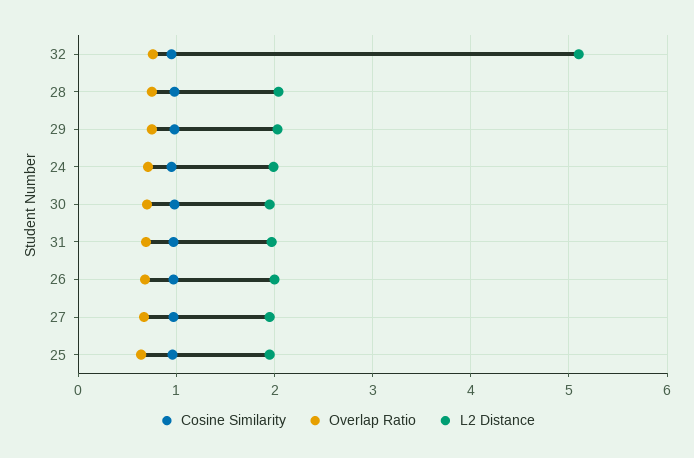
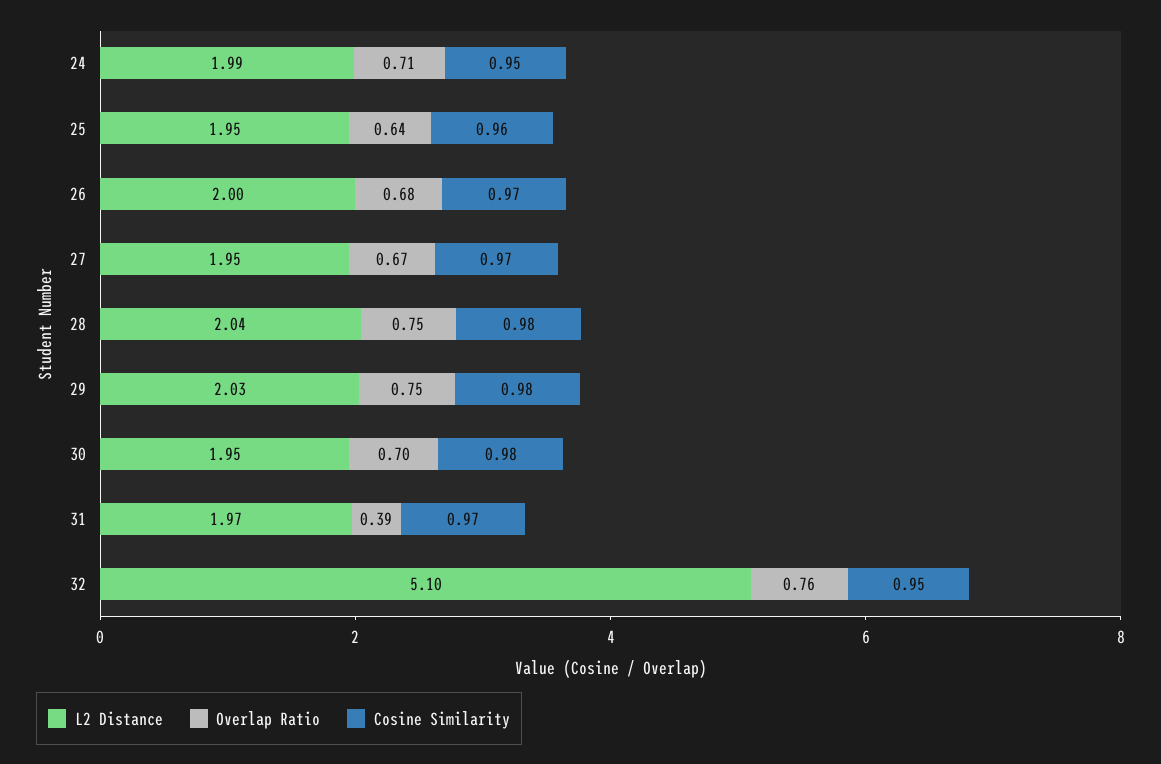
Overlap Ratio, 31: 0.7 -> 0.39

